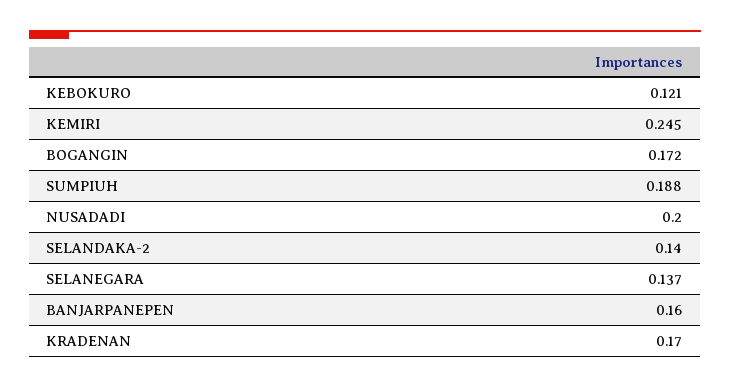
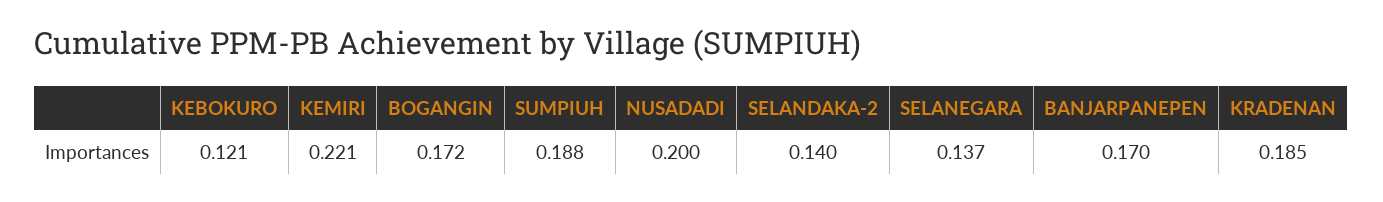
KEMIRI: 0.245 -> 0.221
BANJARPANEPEN: 0.16 -> 0.17
KRADENAN: 0.17 -> 0.185

